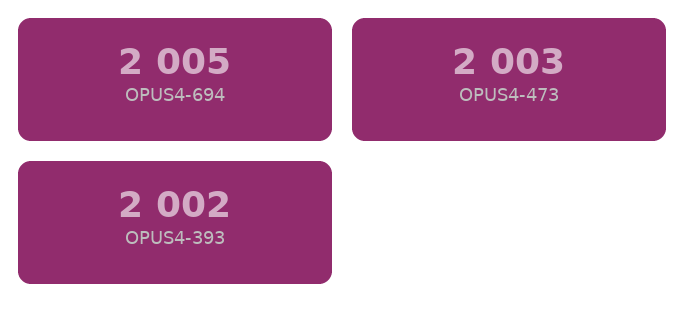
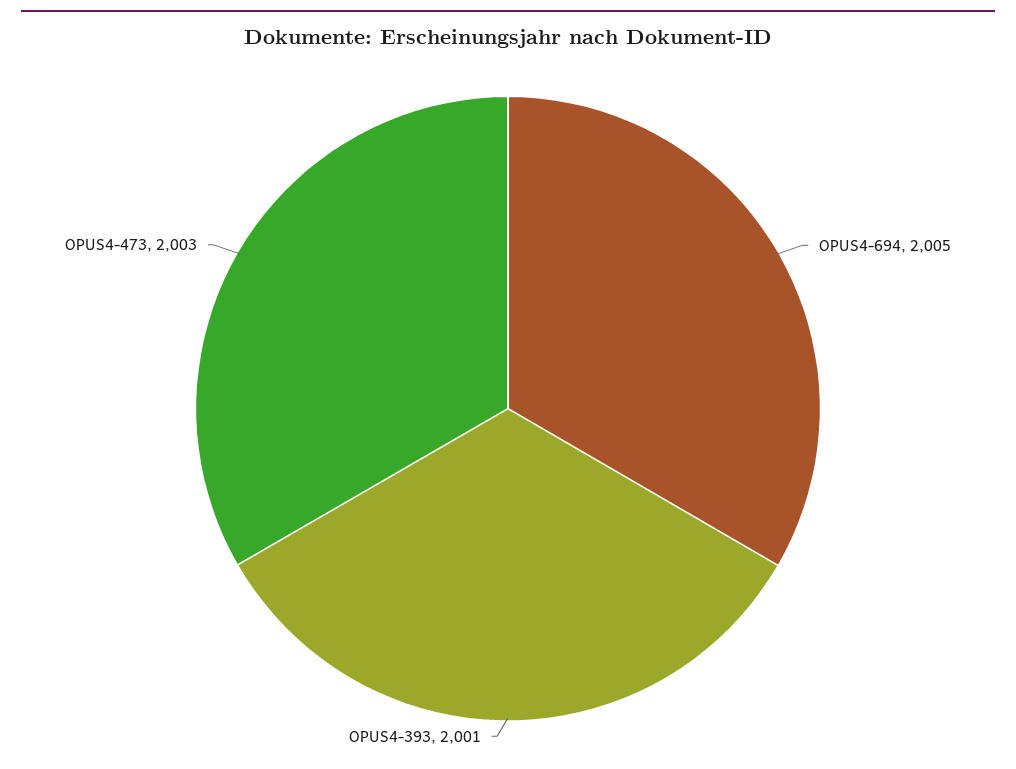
OPUS4-393: 2002 -> 2001

